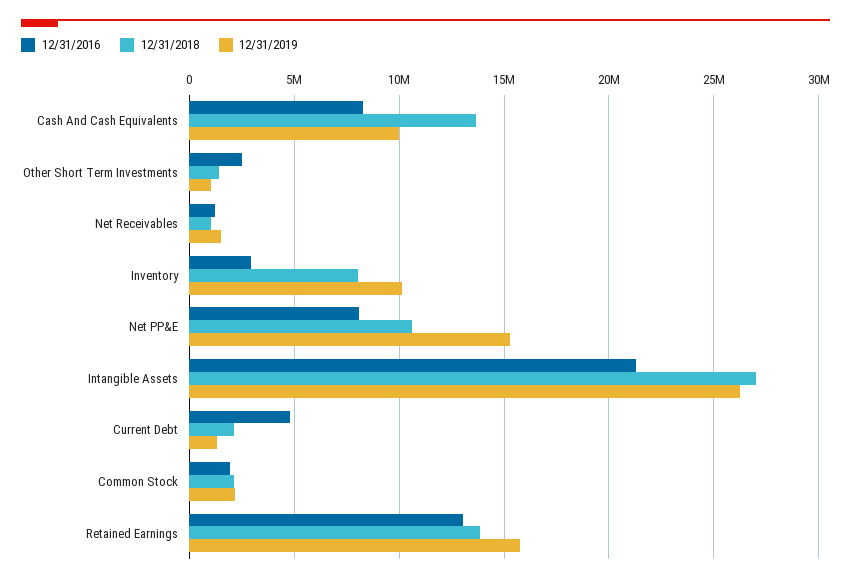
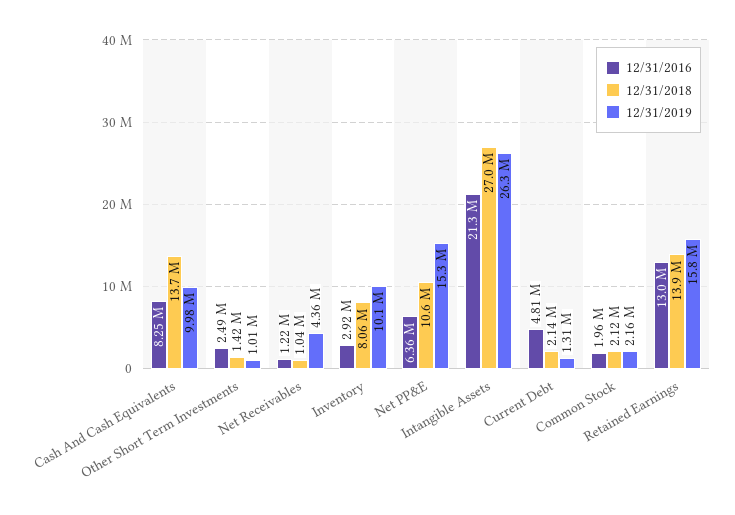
12/31/2019, Net Receivables: 1500000 -> 4360000
12/31/2016, Net PP&E: 8000000 -> 6360000

